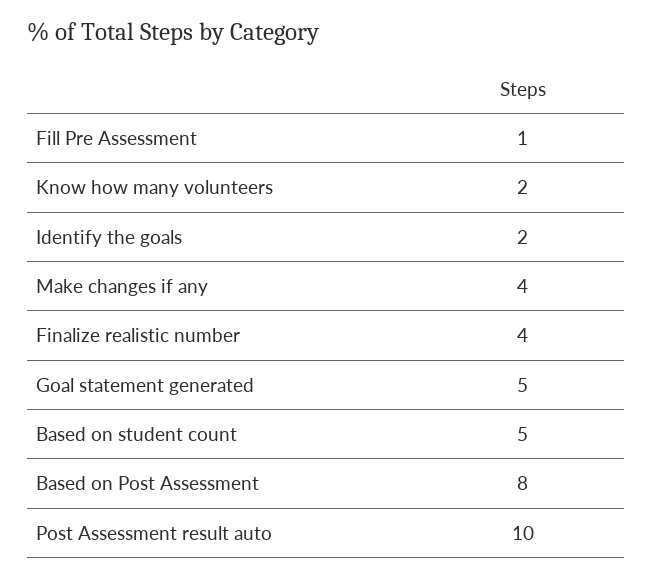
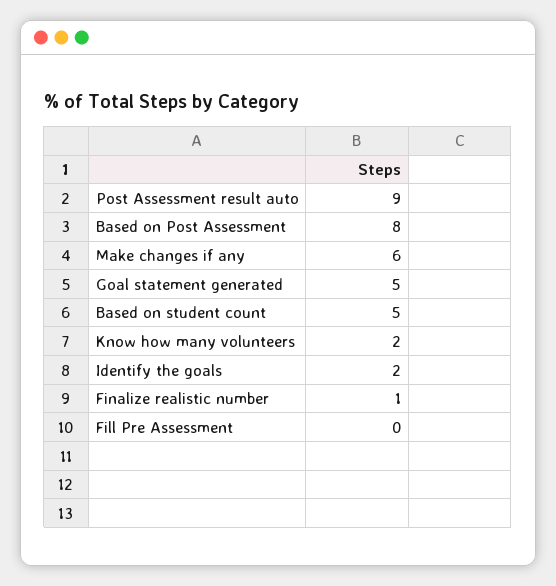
Fill Pre Assessment: 1 -> 0
Make changes if any: 4 -> 6
Finalize realistic number: 4 -> 1
Post Assessment result auto: 10 -> 9

